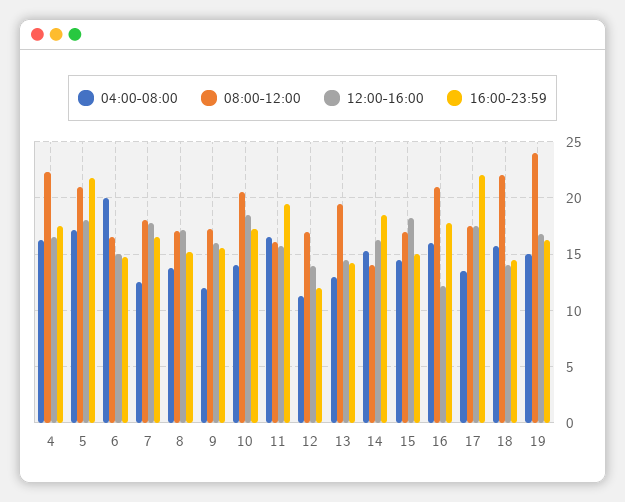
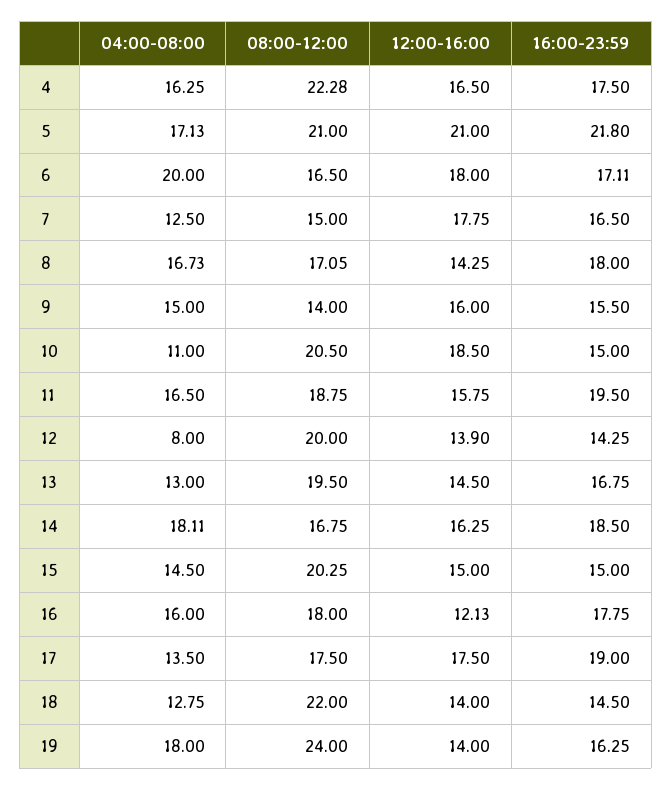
12:00-16:00, 5: 18 -> 21
12:00-16:00, 6: 15 -> 18
16:00-23:59, 6: 15 -> 17.11
08:00-12:00, 7: 18 -> 15
04:00-08:00, 8: 14 -> 16.73
12:00-16:00, 8: 17 -> 14.25
16:00-23:59, 8: 15 -> 18
04:00-08:00, 9: 12 -> 15
08:00-12:00, 9: 17 -> 14
04:00-08:00, 10: 14 -> 11
16:00-23:59, 10: 17 -> 15
08:00-12:00, 11: 16 -> 18.75
04:00-08:00, 12: 11 -> 8
08:00-12:00, 12: 17 -> 20
16:00-23:59, 12: 12 -> 14.25
16:00-23:59, 13: 14 -> 16.75
04:00-08:00, 14: 15 -> 18.11
08:00-12:00, 14: 14 -> 16.75
08:00-12:00, 15: 17 -> 20.25
12:00-16:00, 15: 18 -> 15
08:00-12:00, 16: 21 -> 18
16:00-23:59, 17: 22 -> 19
04:00-08:00, 18: 16 -> 12.75
04:00-08:00, 19: 15 -> 18
12:00-16:00, 19: 17 -> 14

